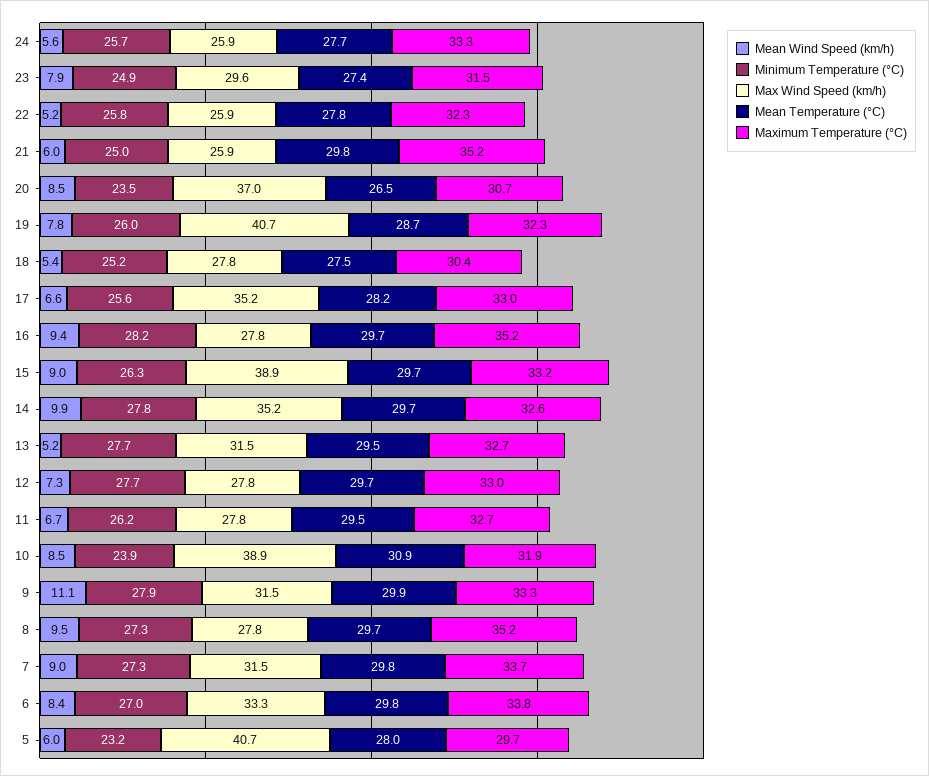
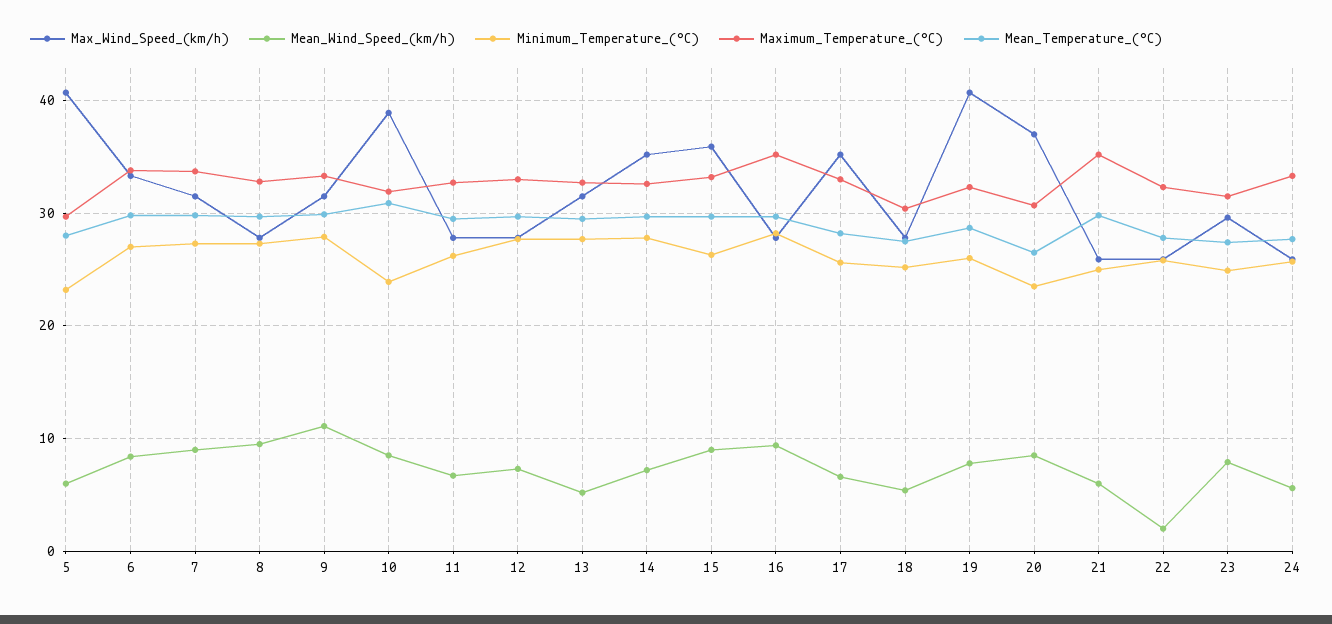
Mean Wind Speed (km/h), 22: 5.2 -> 2
Max Wind Speed (km/h), 15: 38.9 -> 36
Mean Wind Speed (km/h), 14: 9.9 -> 7
Maximum Temperature (°C), 8: 35.2 -> 33

